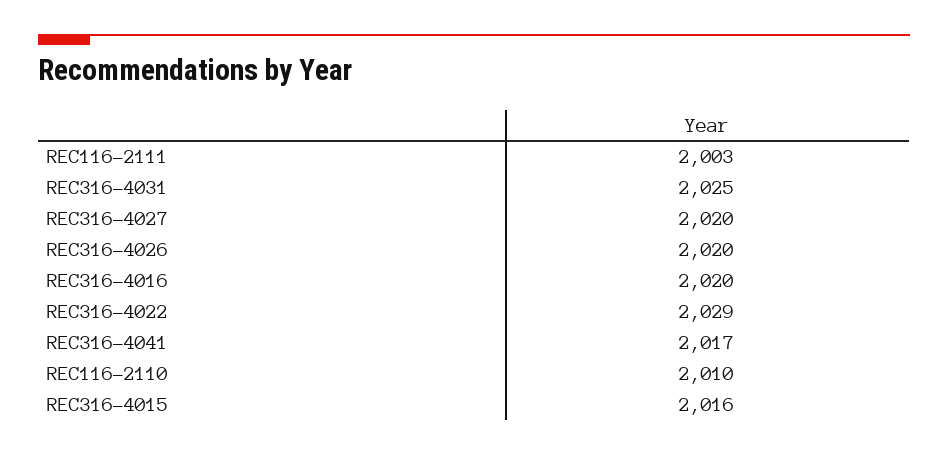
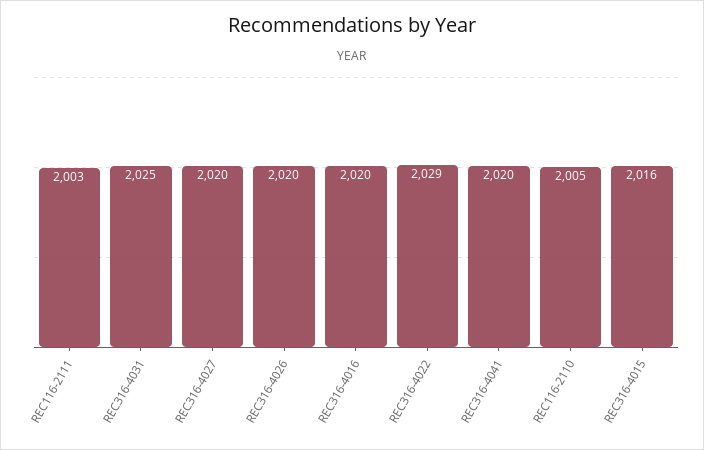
REC316-4041: 2017 -> 2020
REC116-2110: 2010 -> 2005

